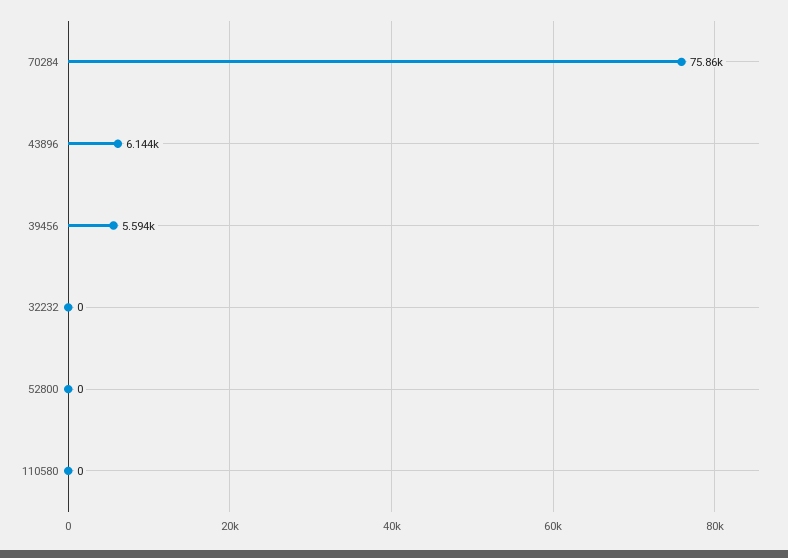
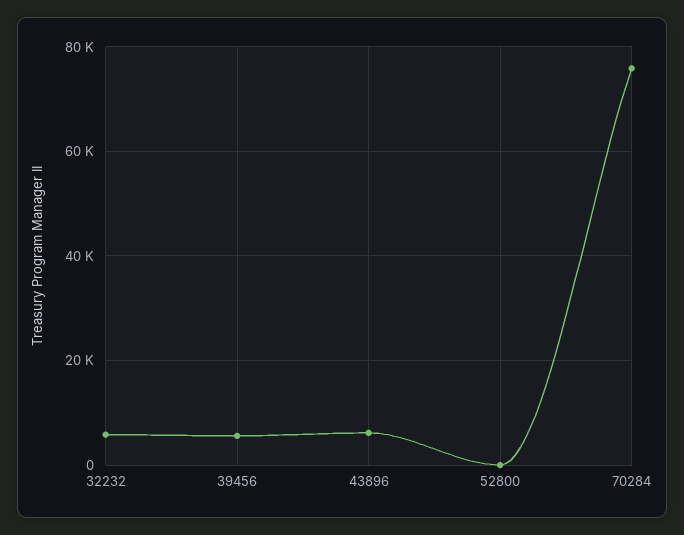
32232: 0 -> 6000
110580: 0 -> none

